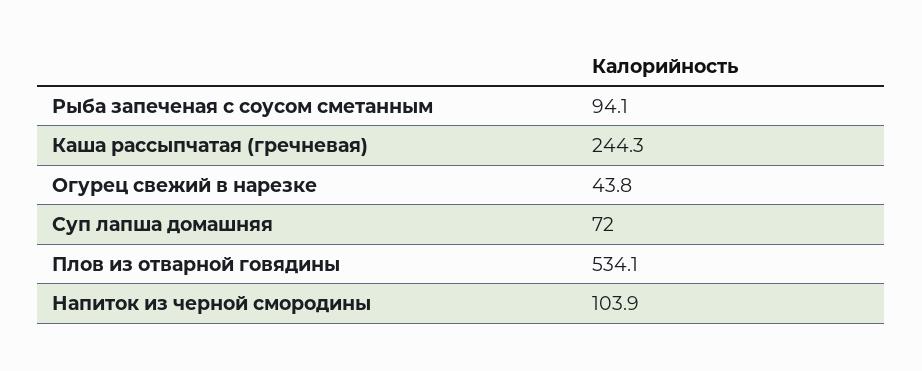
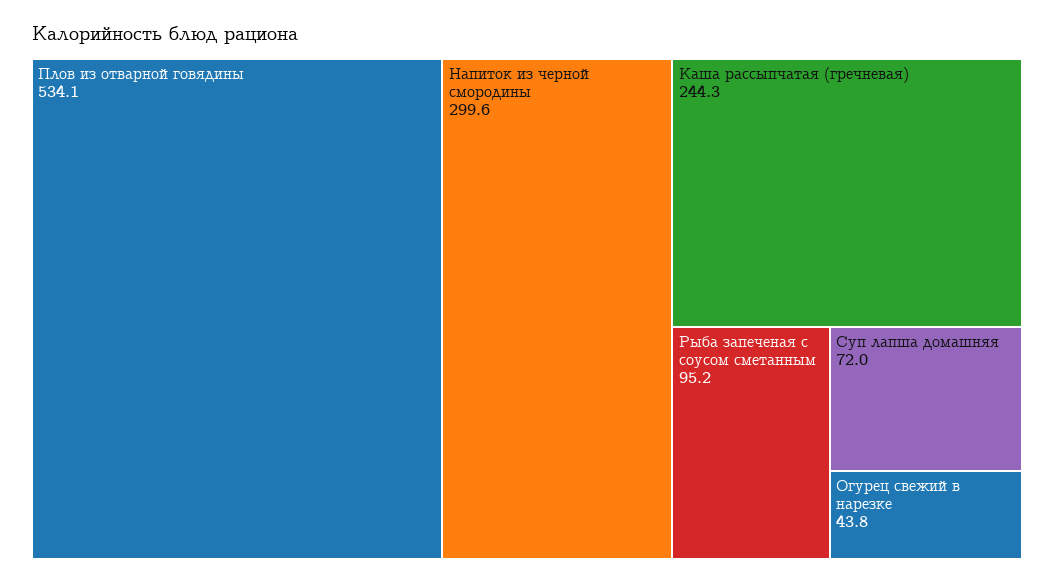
Рыба запеченая с соусом сметанным: 94.1 -> 95.2
Напиток из черной смородины: 103.9 -> 299.6

